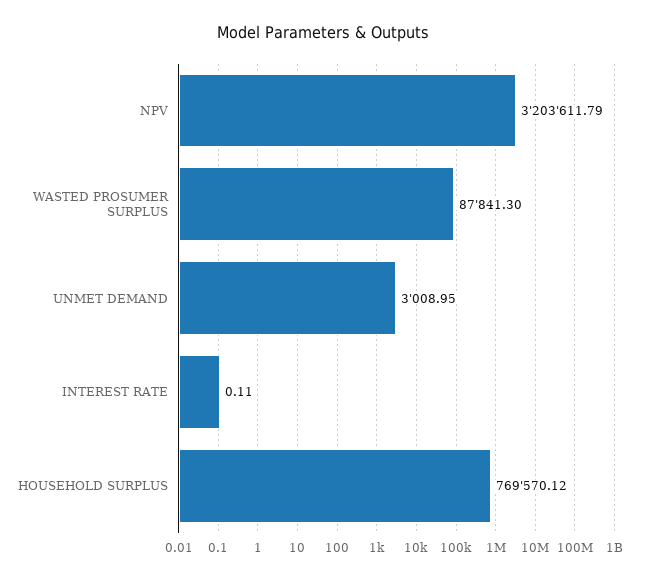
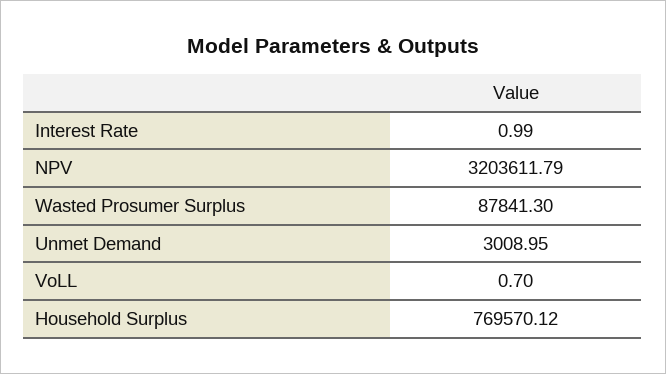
INTEREST RATE: 0.11 -> 0.99
VoLL: none -> 0.7

